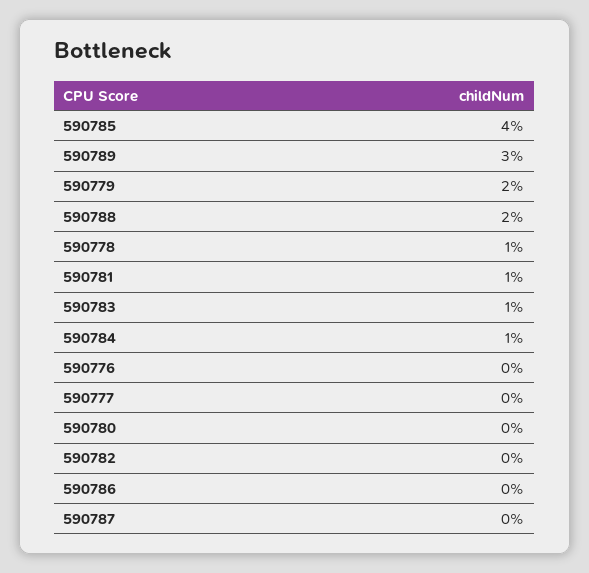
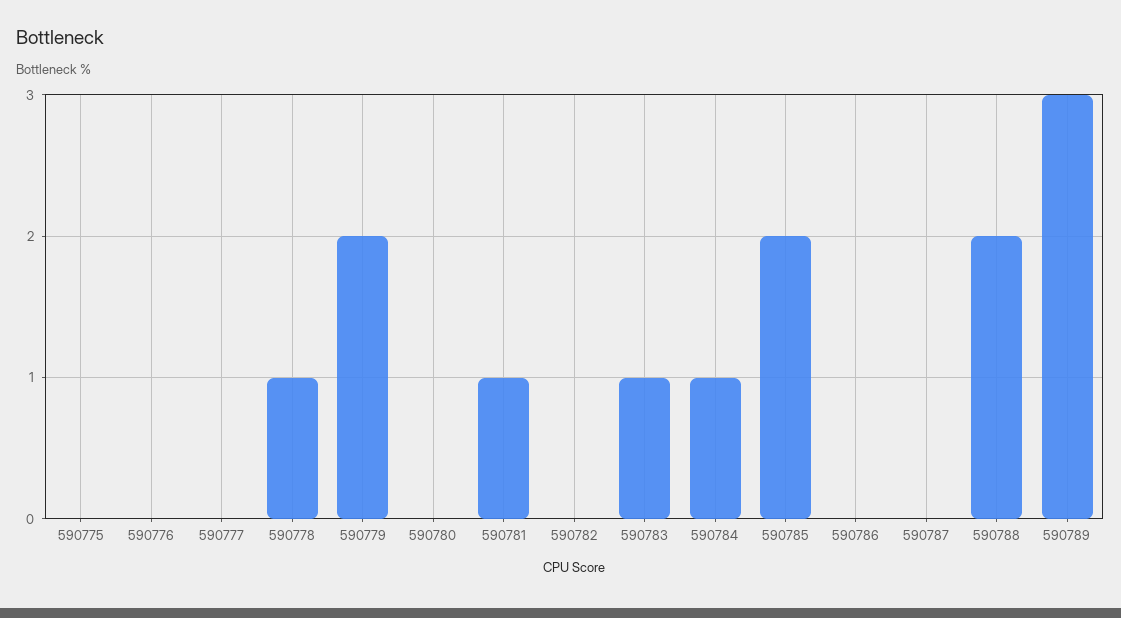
590785: 4 -> 2
590775: none -> 0

